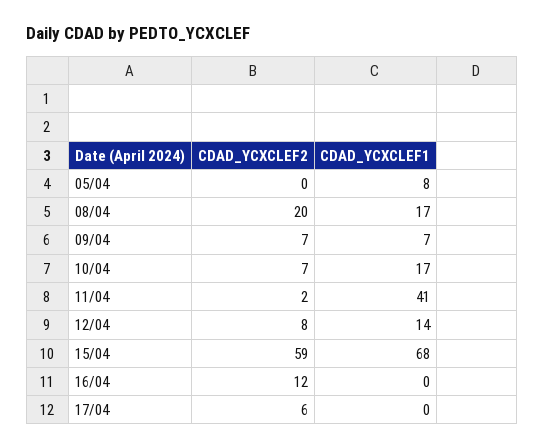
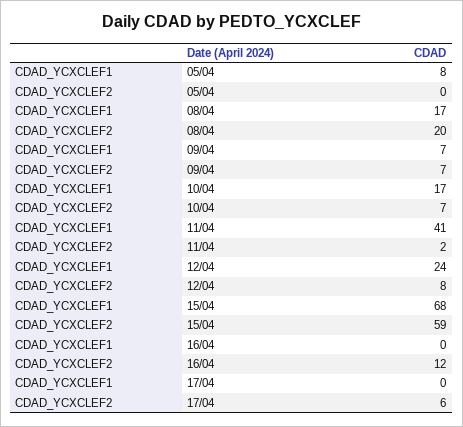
CDAD_YCXCLEF1, 12/04: 14 -> 24

